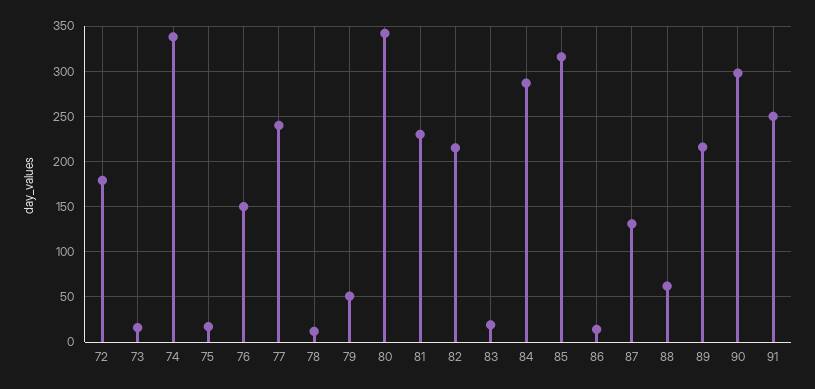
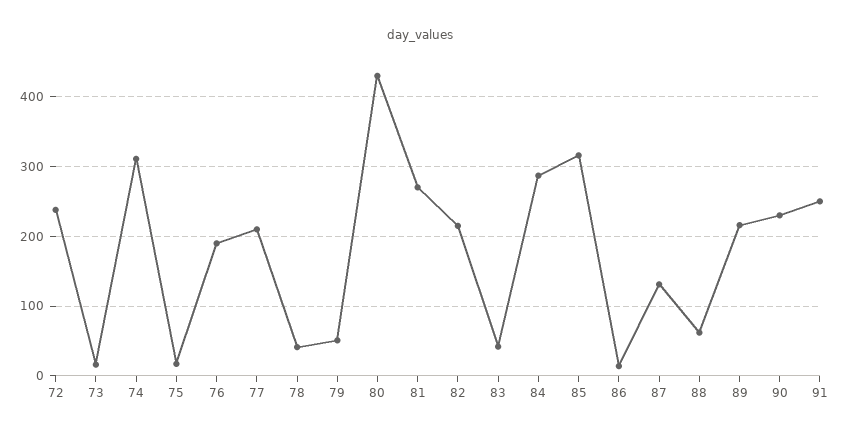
72: 180 -> 240
74: 340 -> 310
76: 150 -> 190
77: 240 -> 210
78: 10 -> 40
80: 340 -> 430
81: 230 -> 270
83: 20 -> 40
90: 300 -> 230

